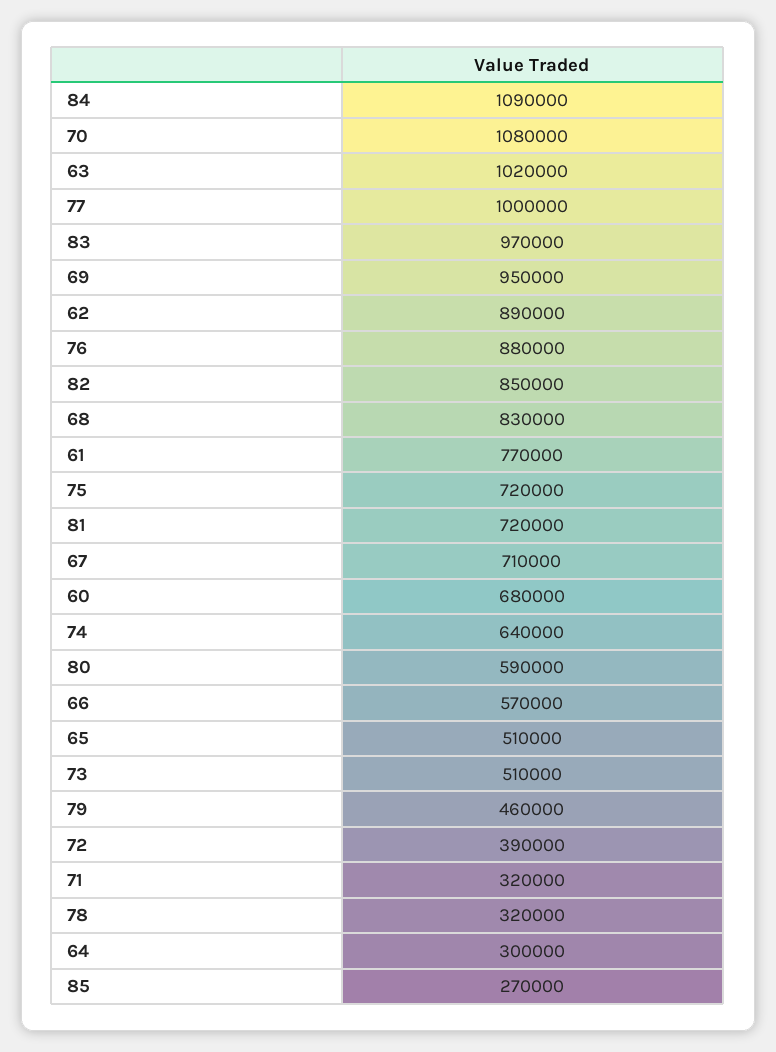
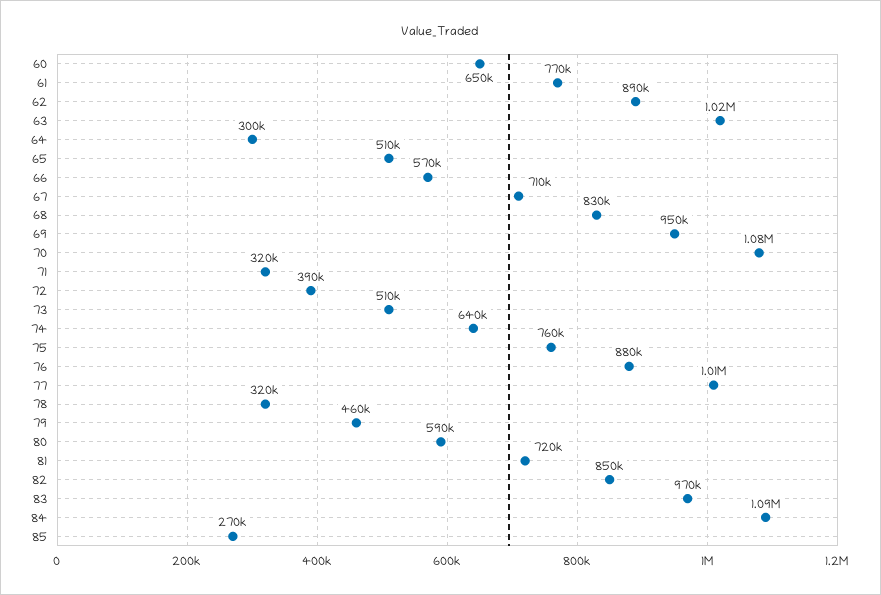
77: 1000000 -> 1010000
75: 720000 -> 760000
60: 680000 -> 650000

